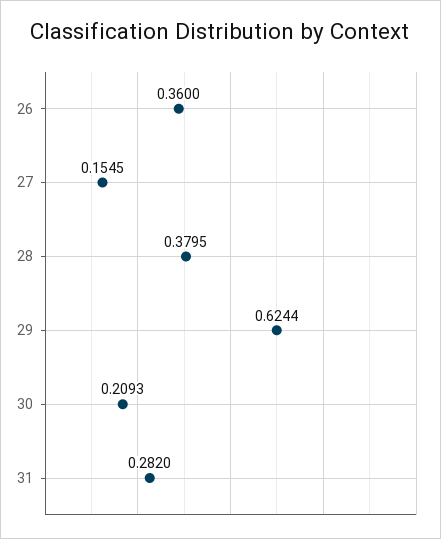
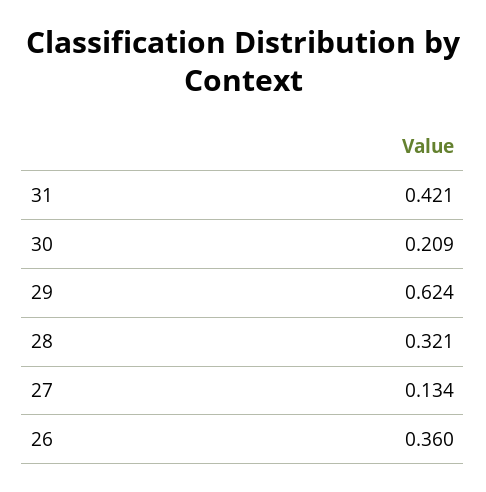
27: 0.1545 -> 0.134
28: 0.3795 -> 0.321
31: 0.282 -> 0.421

